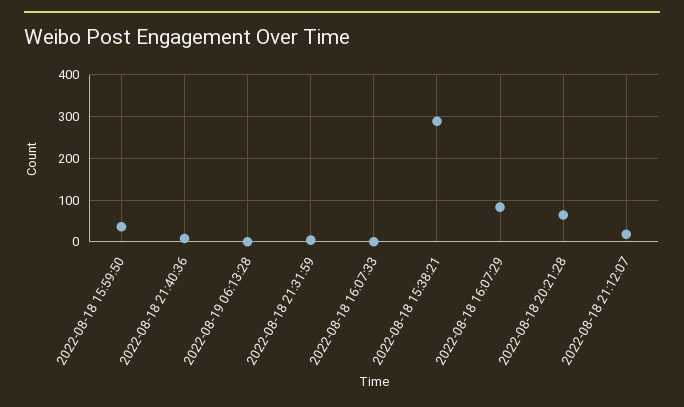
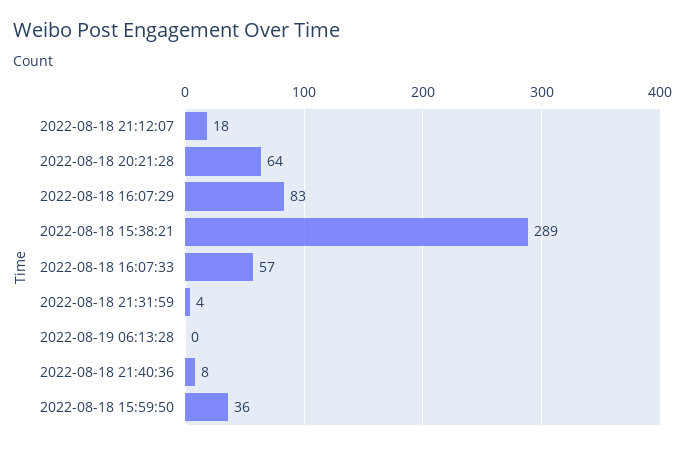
2022-08-18 16:07:33: 0 -> 57

